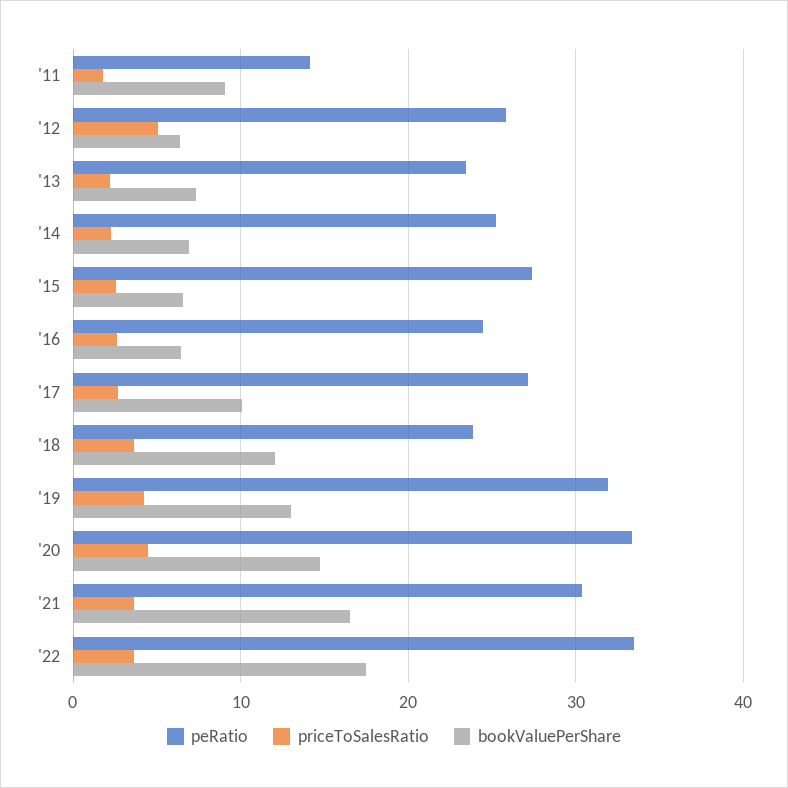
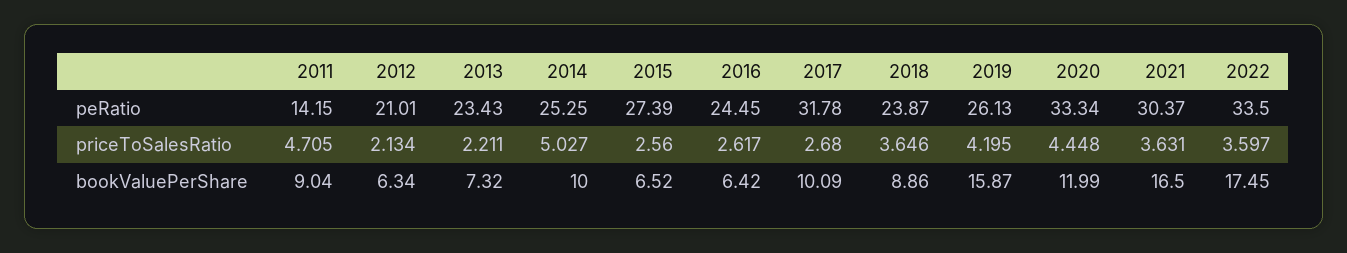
priceToSalesRatio, '11: 2 -> 4.705
peRatio, '12: 26 -> 21.01
priceToSalesRatio, '12: 5 -> 2.134
priceToSalesRatio, '14: 2 -> 5.027
bookValuePerShare, '14: 7 -> 10
peRatio, '17: 27 -> 31.78
bookValuePerShare, '18: 12 -> 8.86
peRatio, '19: 32 -> 26.13
bookValuePerShare, '19: 13 -> 15.87
bookValuePerShare, '20: 15 -> 11.99

